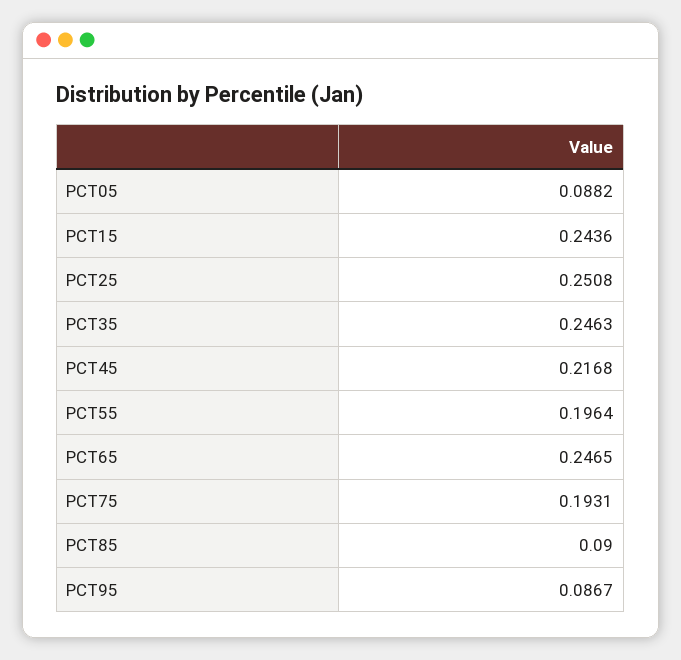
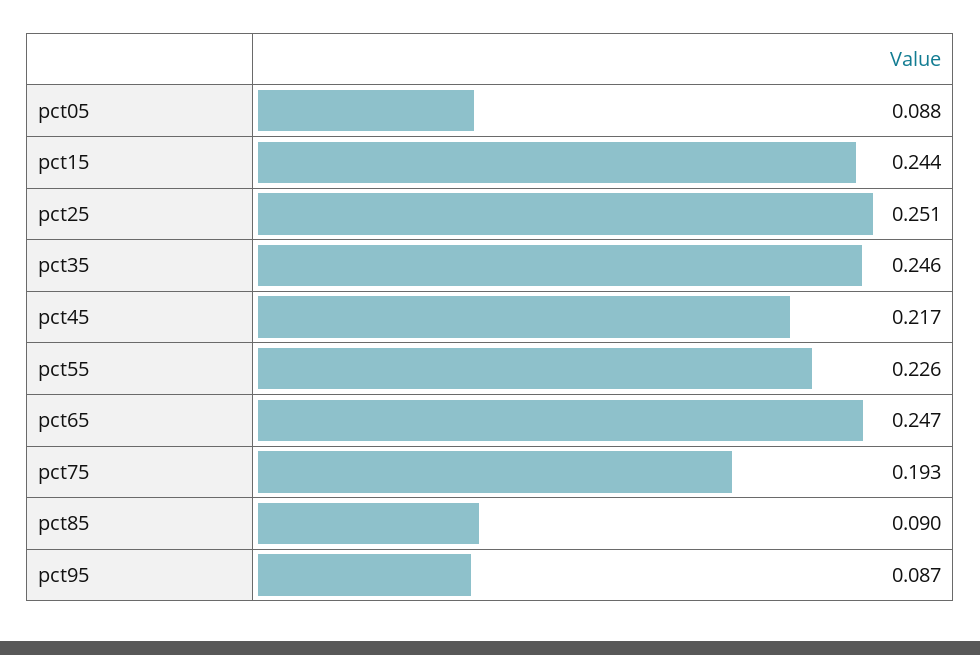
PCT55: 0.1964 -> 0.226

